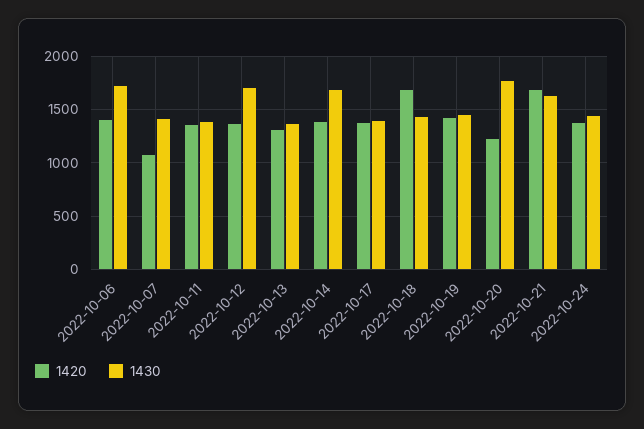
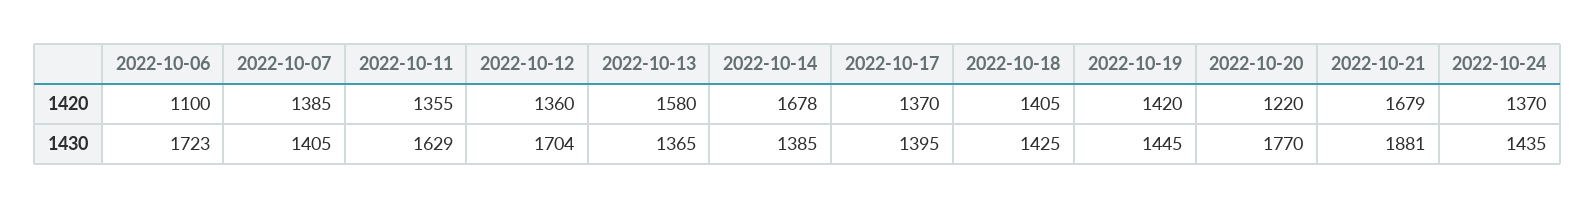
1420, 2022-10-06: 1400 -> 1100
1420, 2022-10-07: 1100 -> 1385
1430, 2022-10-11: 1400 -> 1629
1420, 2022-10-13: 1300 -> 1580
1420, 2022-10-14: 1400 -> 1678
1430, 2022-10-14: 1700 -> 1385
1420, 2022-10-18: 1700 -> 1405
1430, 2022-10-21: 1600 -> 1881

